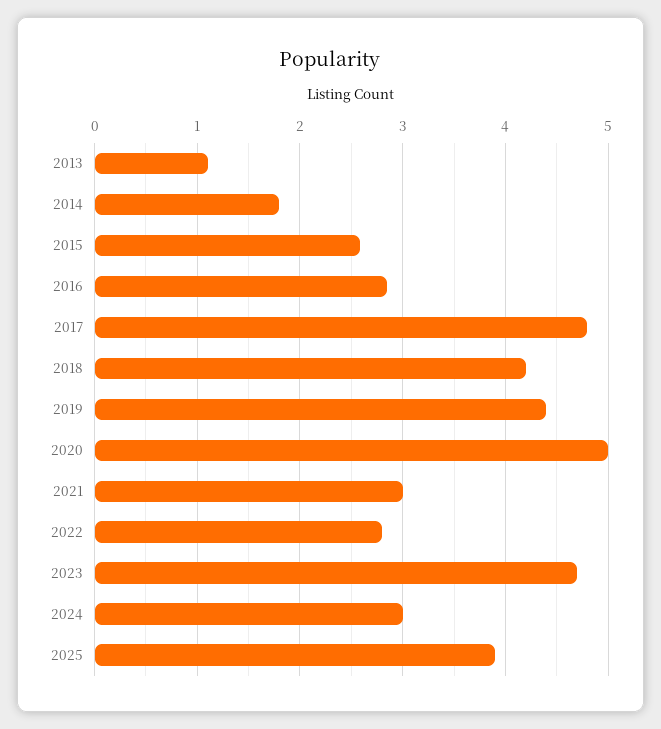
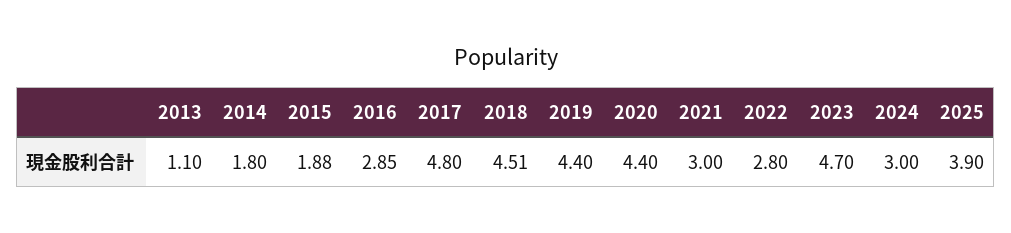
2015: 2.6 -> 1.88
2018: 4.2 -> 4.51
2020: 5 -> 4.4

